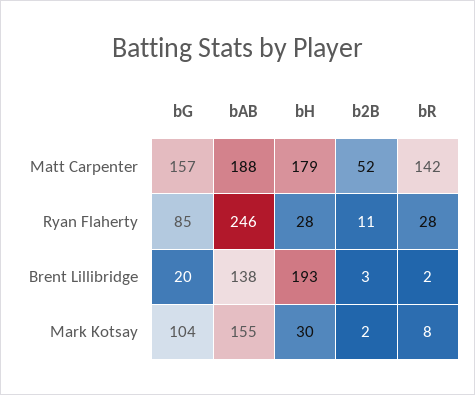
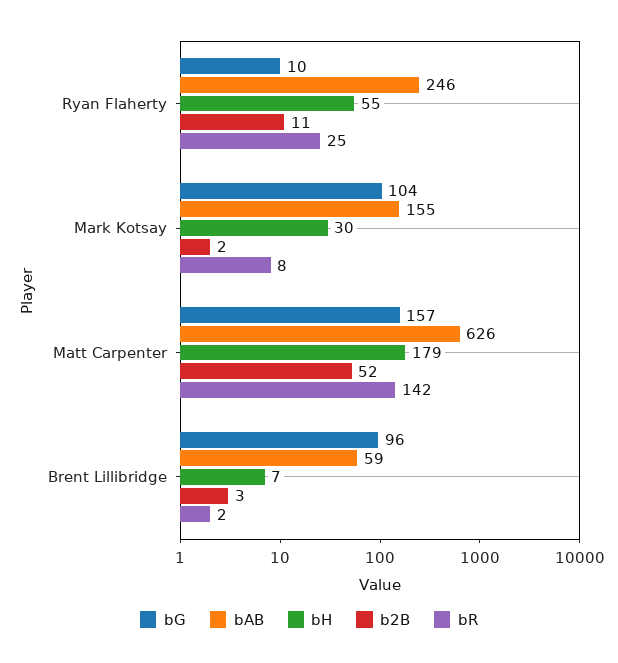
bAB, Matt Carpenter: 188 -> 626
bG, Ryan Flaherty: 85 -> 10
bH, Ryan Flaherty: 28 -> 55
bR, Ryan Flaherty: 28 -> 25
bG, Brent Lillibridge: 20 -> 96
bAB, Brent Lillibridge: 138 -> 59
bH, Brent Lillibridge: 193 -> 7

